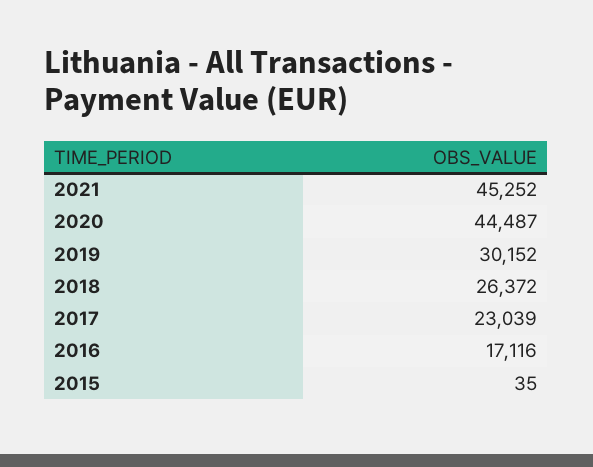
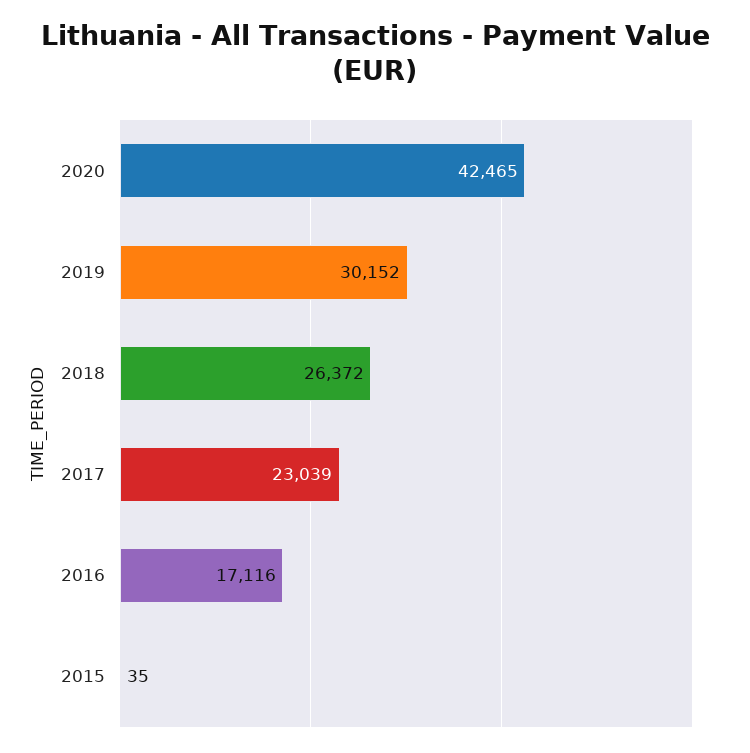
2021: 45252 -> none
2020: 44487 -> 42465

